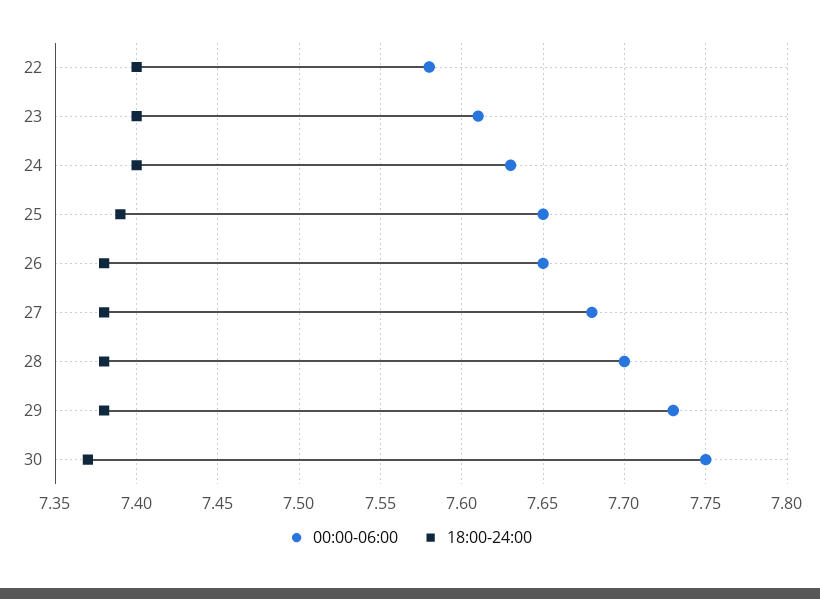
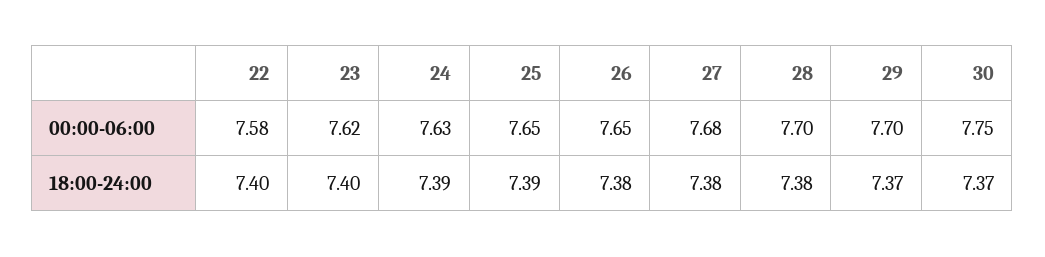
00:00-06:00, 23: 7.61 -> 7.62
18:00-24:00, 24: 7.4 -> 7.39
00:00-06:00, 29: 7.73 -> 7.7
18:00-24:00, 29: 7.38 -> 7.37

